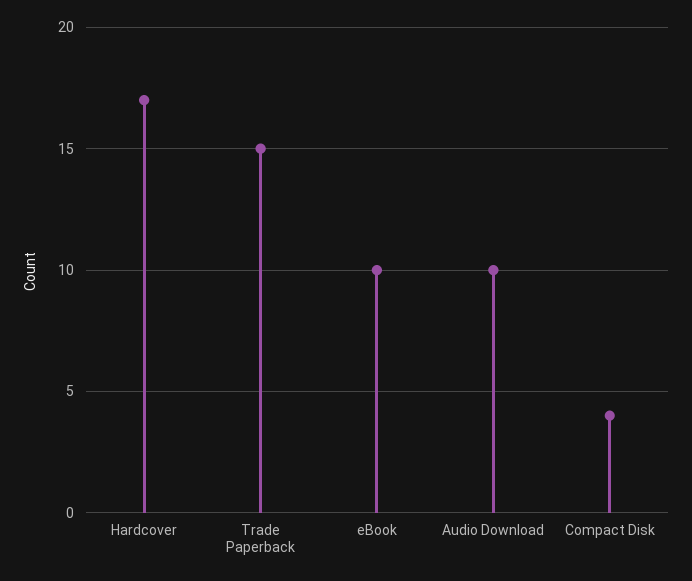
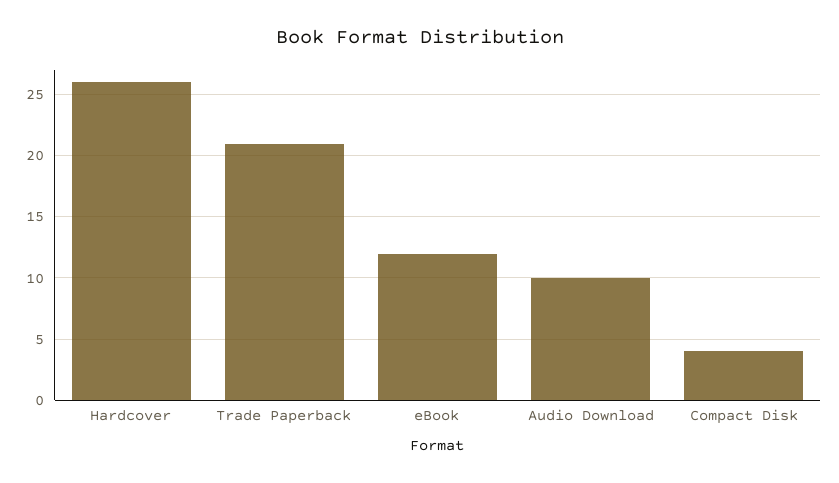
Hardcover: 17 -> 26
Trade Paperback: 15 -> 21
eBook: 10 -> 12

